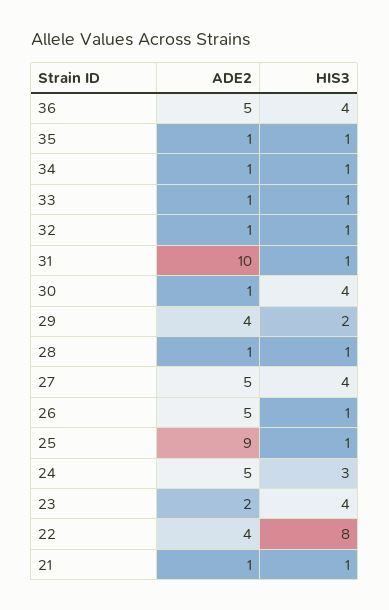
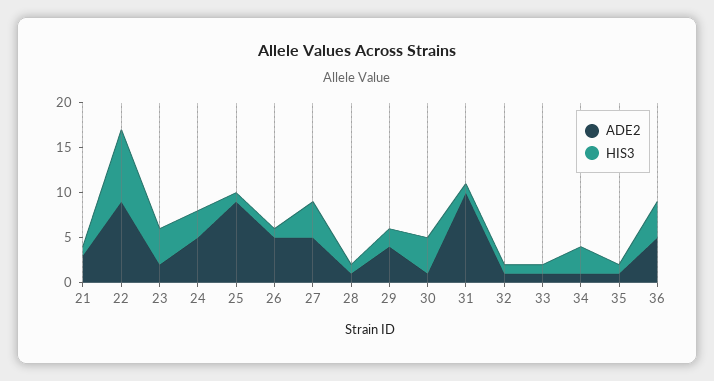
HIS3, 34: 1 -> 3
ADE2, 22: 4 -> 9
ADE2, 21: 1 -> 3

